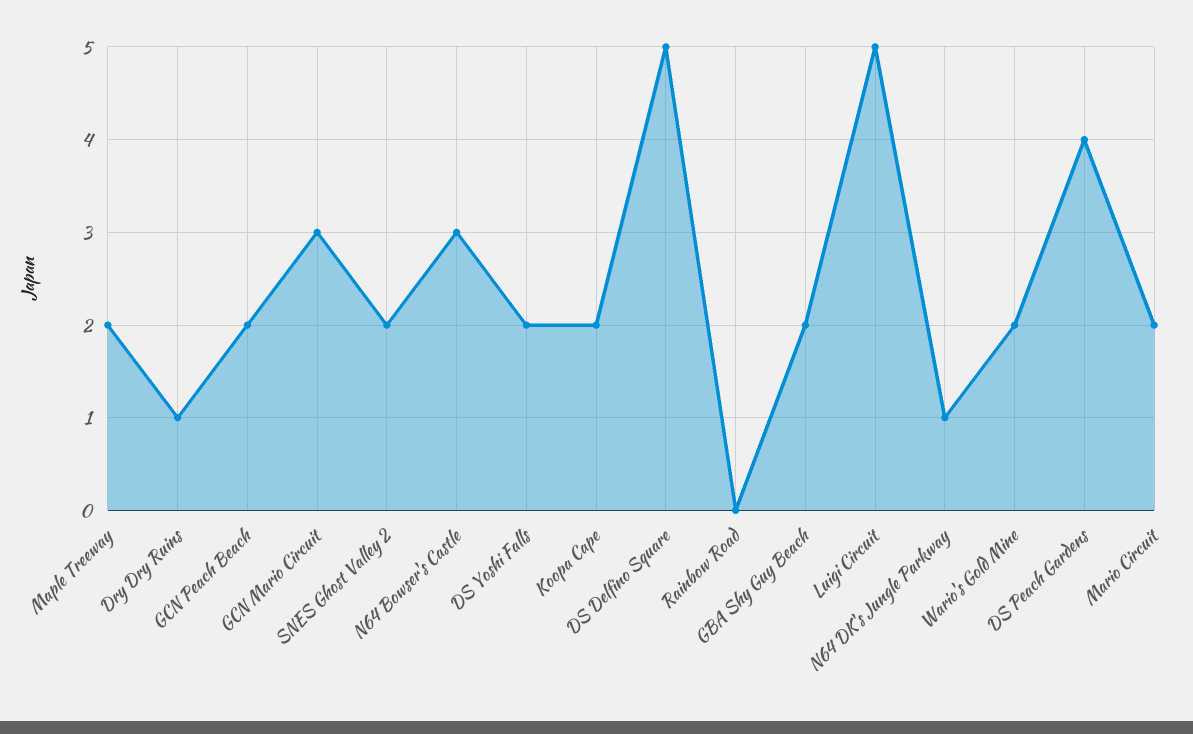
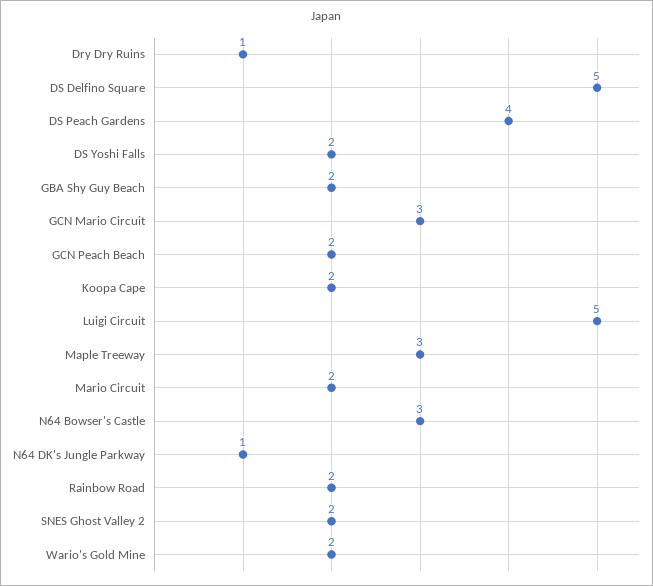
Maple Treeway: 2 -> 3
Rainbow Road: 0 -> 2

